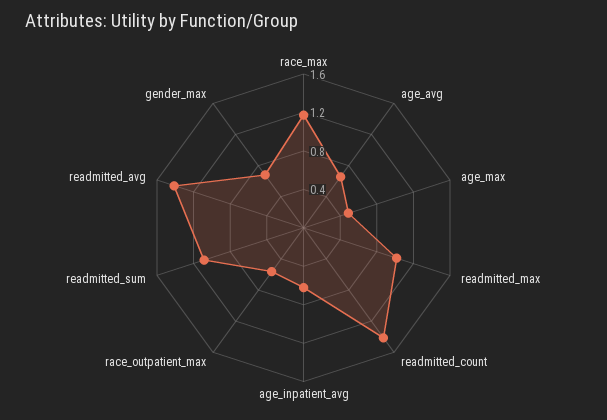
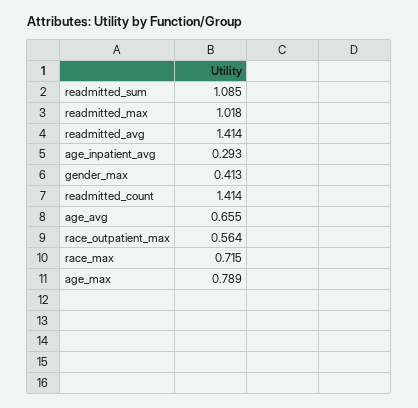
race_max: 1.2 -> 0.715
age_max: 0.5 -> 0.789
age_inpatient_avg: 0.6 -> 0.293
gender_max: 0.7 -> 0.413

